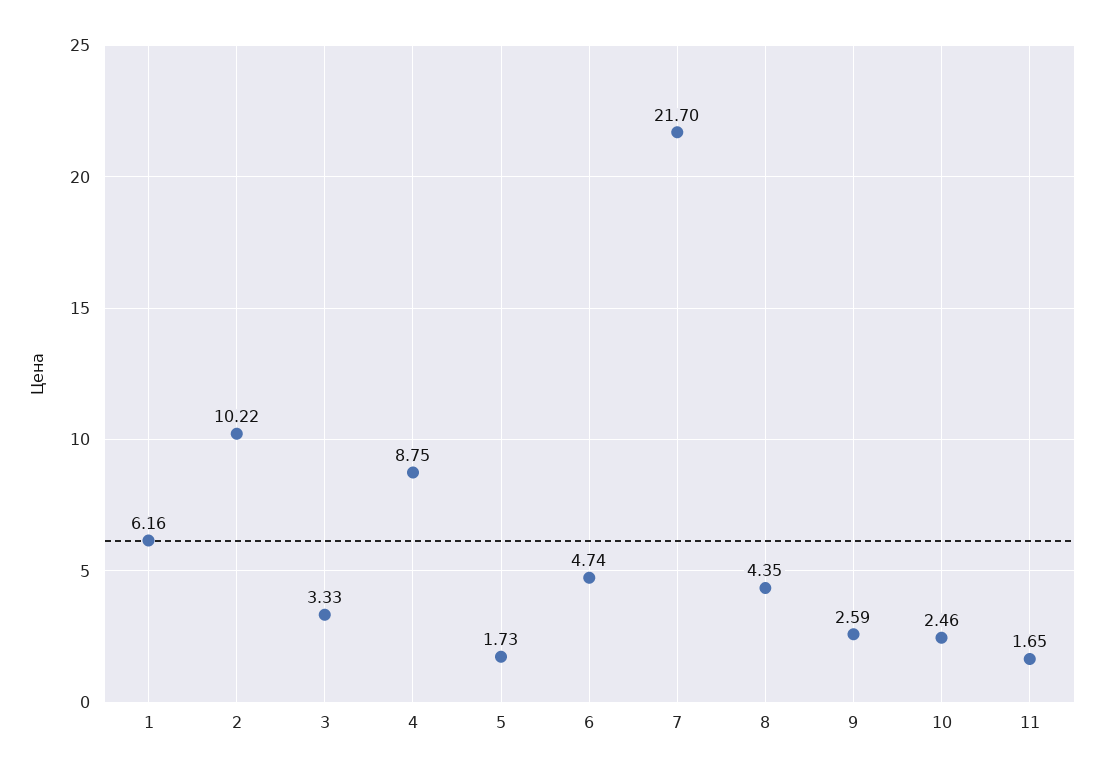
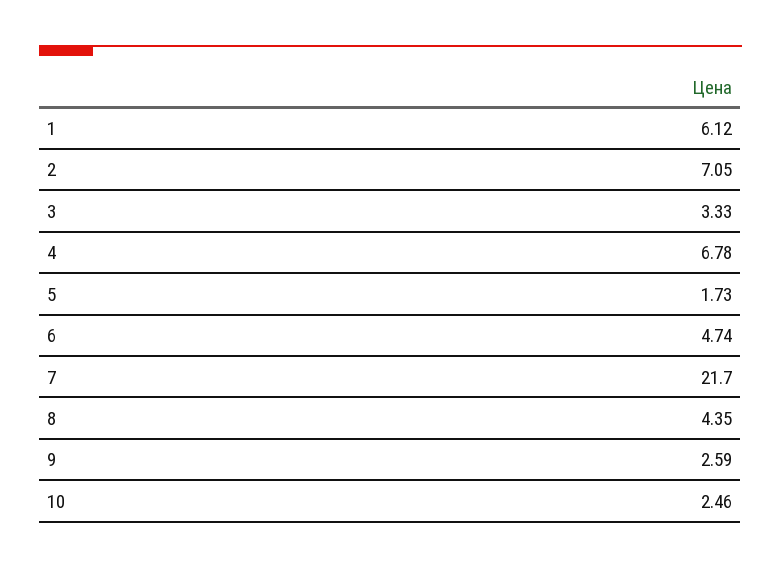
1: 6.16 -> 6.12
2: 10.22 -> 7.05
4: 8.75 -> 6.78
11: 1.65 -> none

